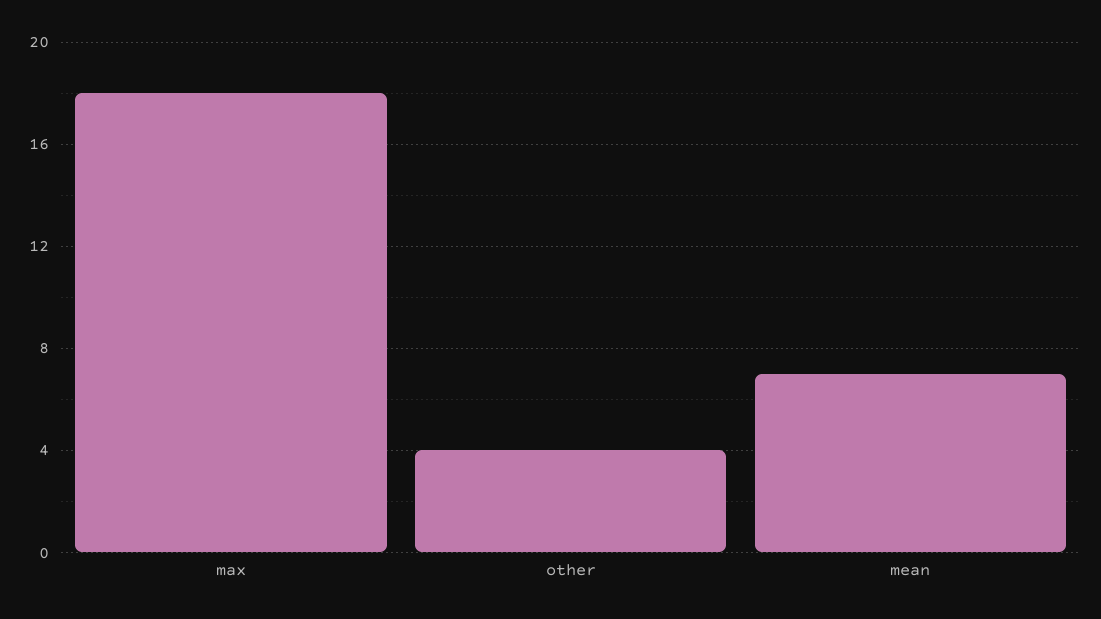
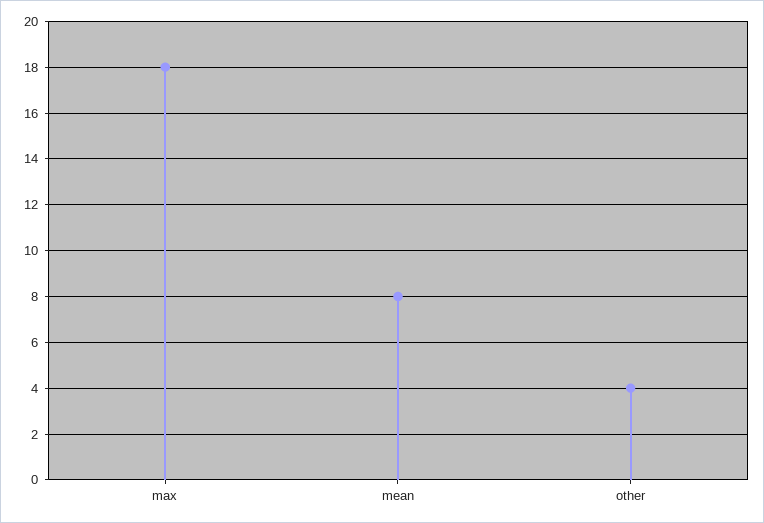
mean: 7 -> 8

